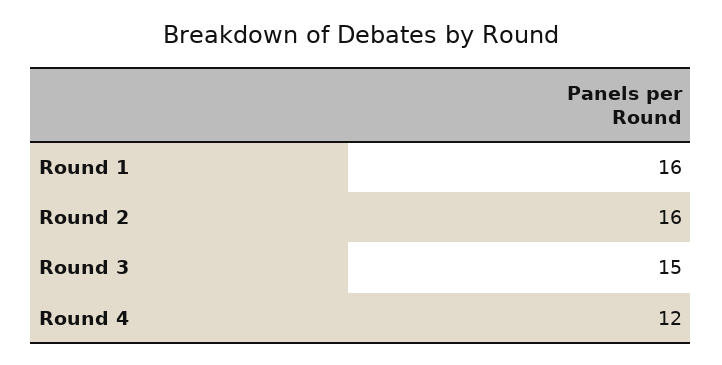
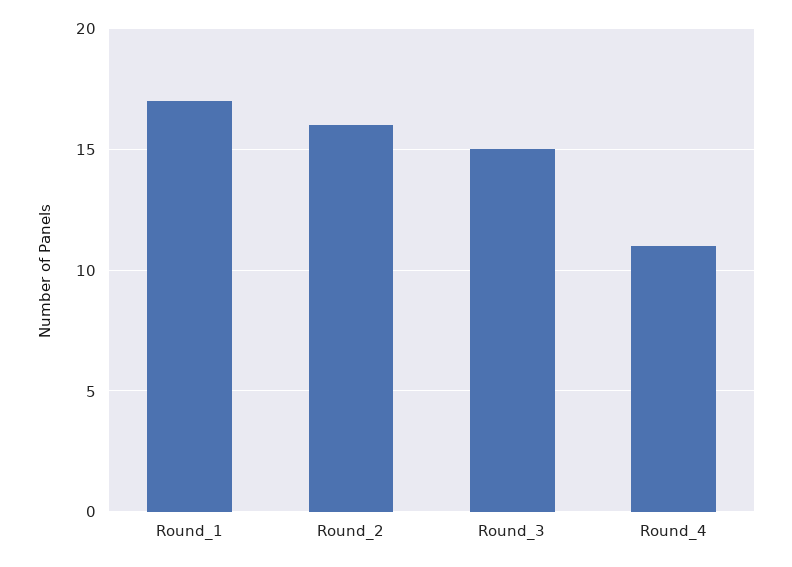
Round 1: 16 -> 17
Round 4: 12 -> 11

